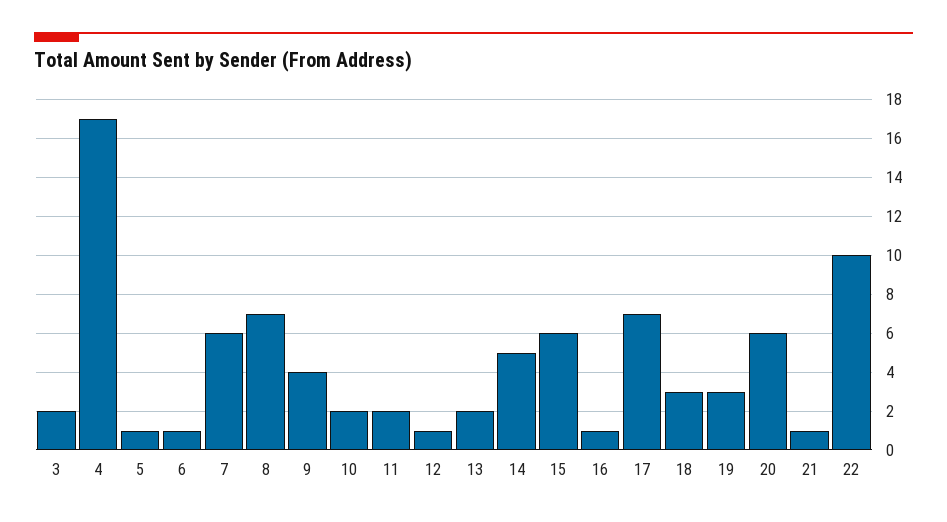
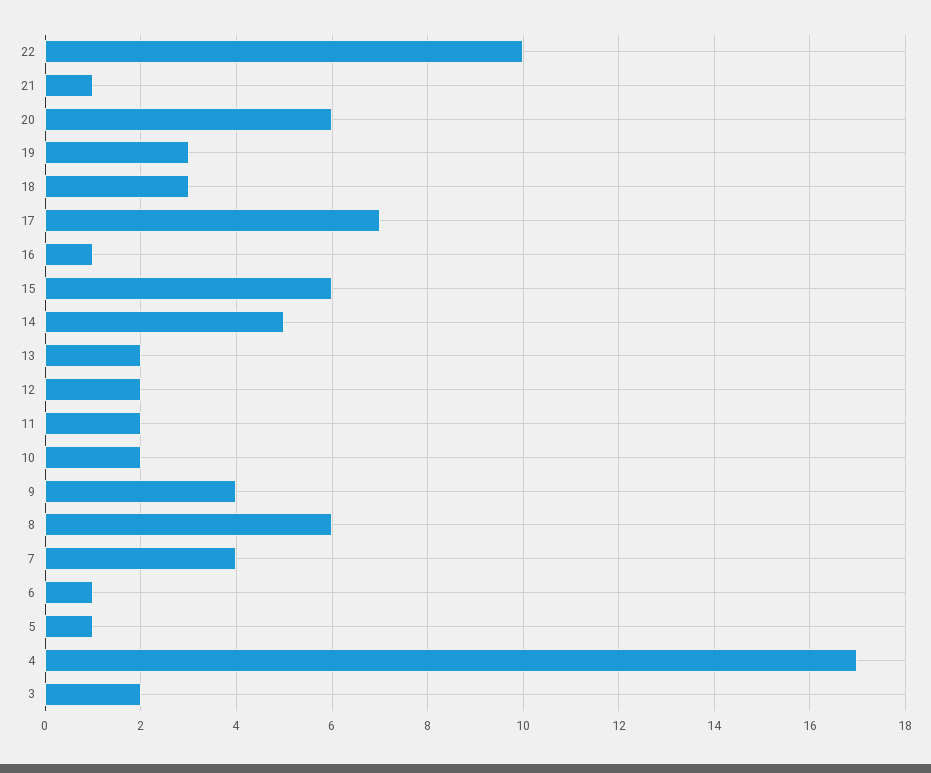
7: 6 -> 4
8: 7 -> 6
12: 1 -> 2

